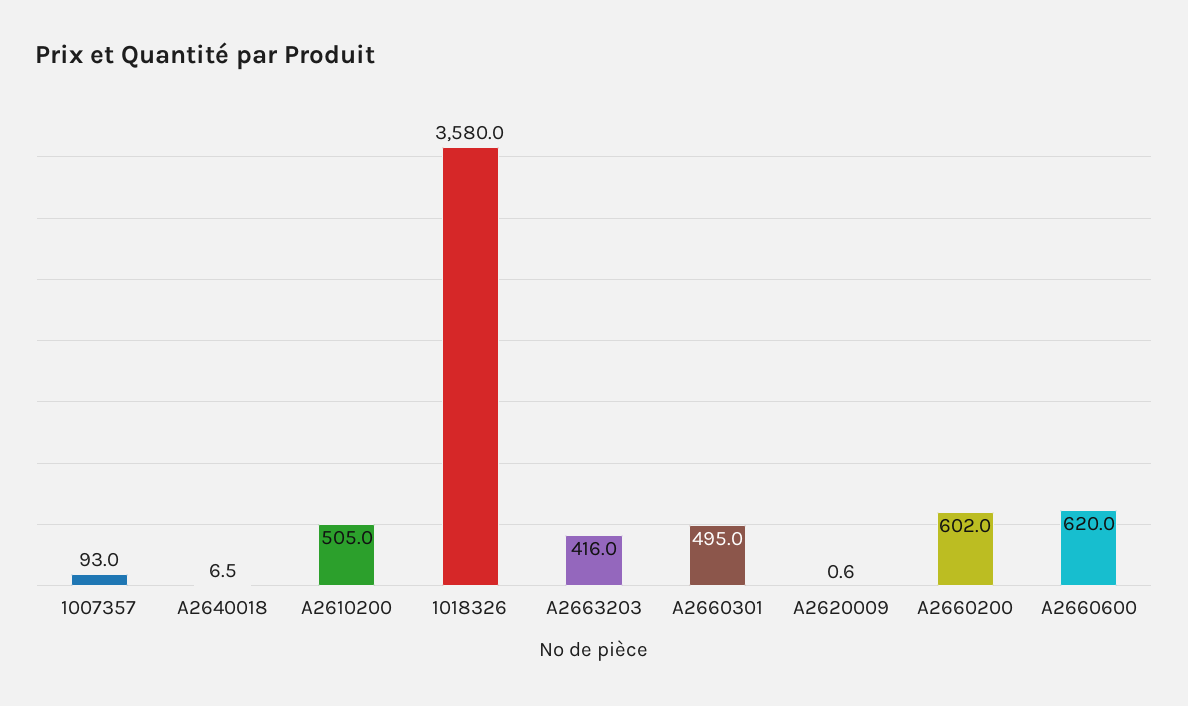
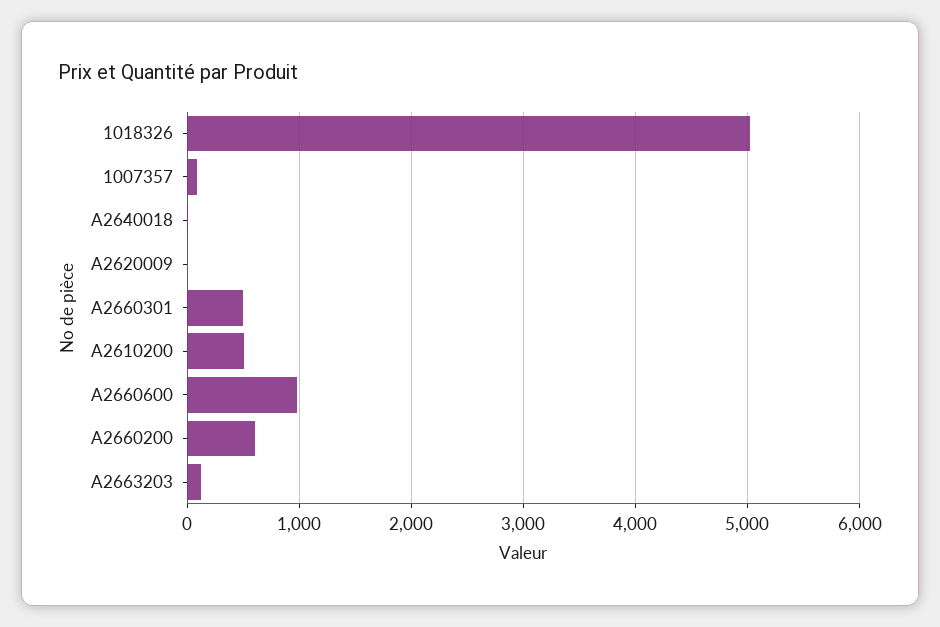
1018326: 3580 -> 5000
A2663203: 416 -> 100
A2660600: 620 -> 1000

